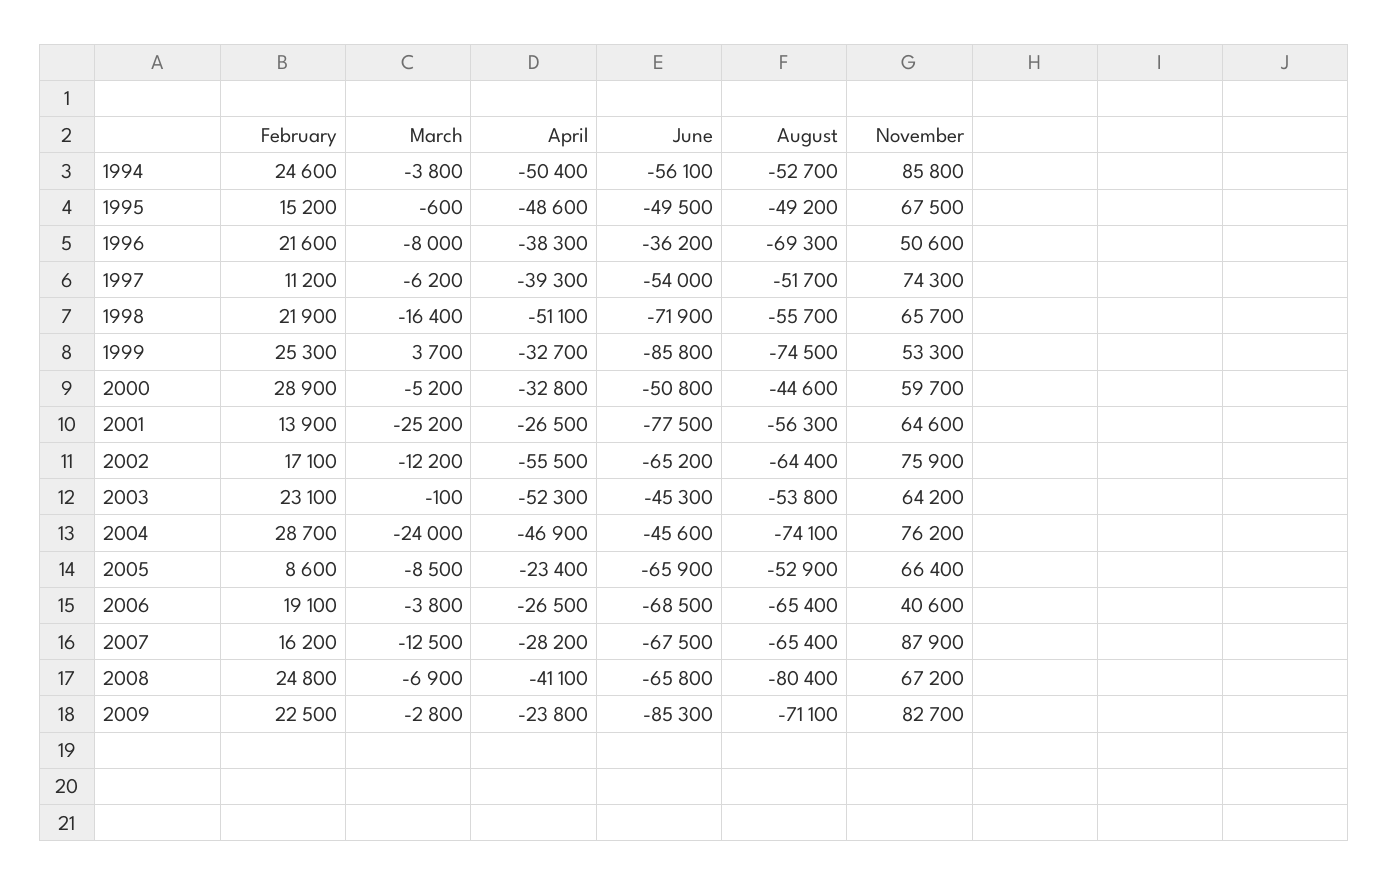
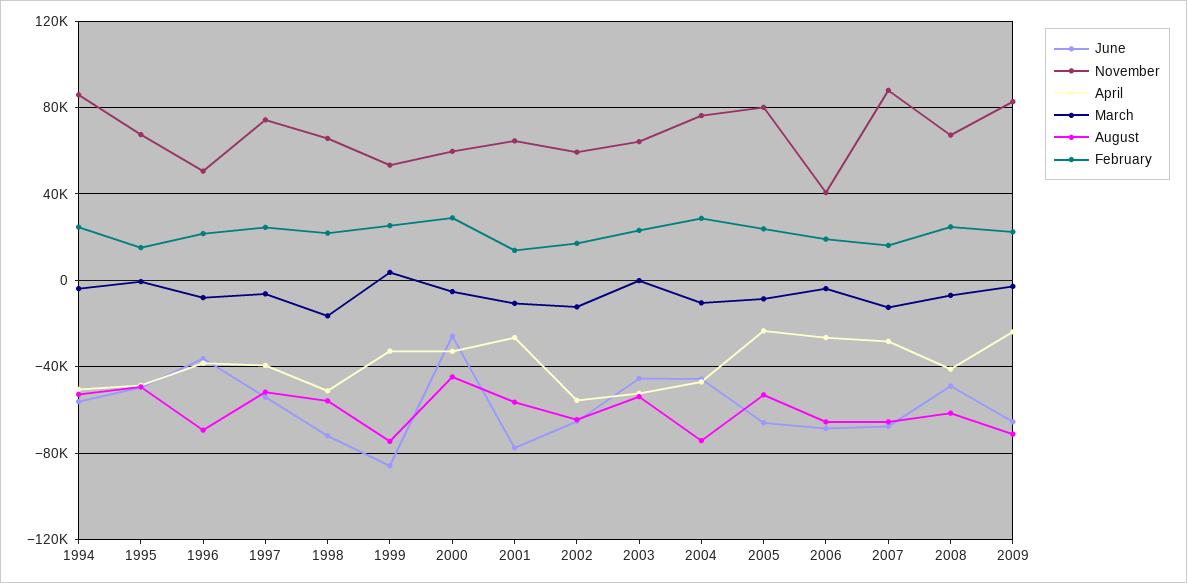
February, 1997: 11200 -> 25000
June, 2000: -50800 -> -25000
March, 2001: -25200 -> -10000
November, 2002: 75900 -> 60000
March, 2004: -24000 -> -10000
February, 2005: 8600 -> 25000
November, 2005: 66400 -> 80000
June, 2008: -65800 -> -50000
August, 2008: -80400 -> -60000
June, 2009: -85300 -> -65000

